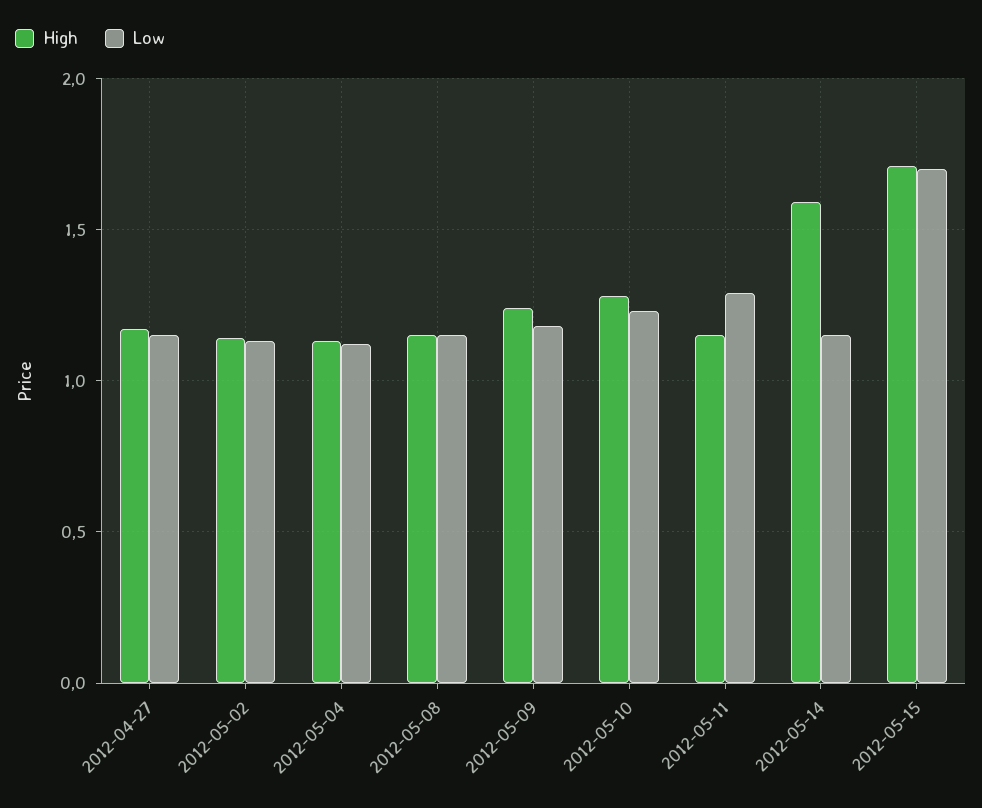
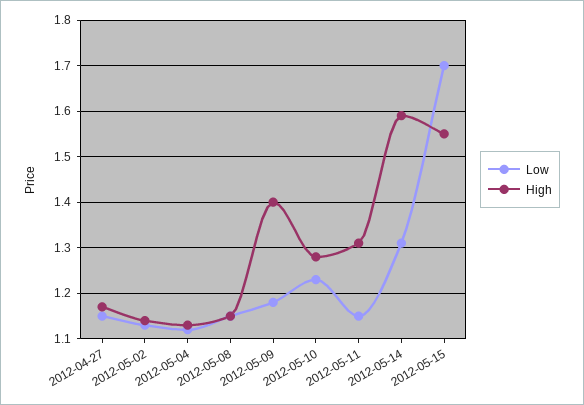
High, 2012-05-09: 1.25 -> 1.4
High, 2012-05-11: 1.15 -> 1.3
Low, 2012-05-11: 1.3 -> 1.15
Low, 2012-05-14: 1.15 -> 1.3
High, 2012-05-15: 1.7 -> 1.55

